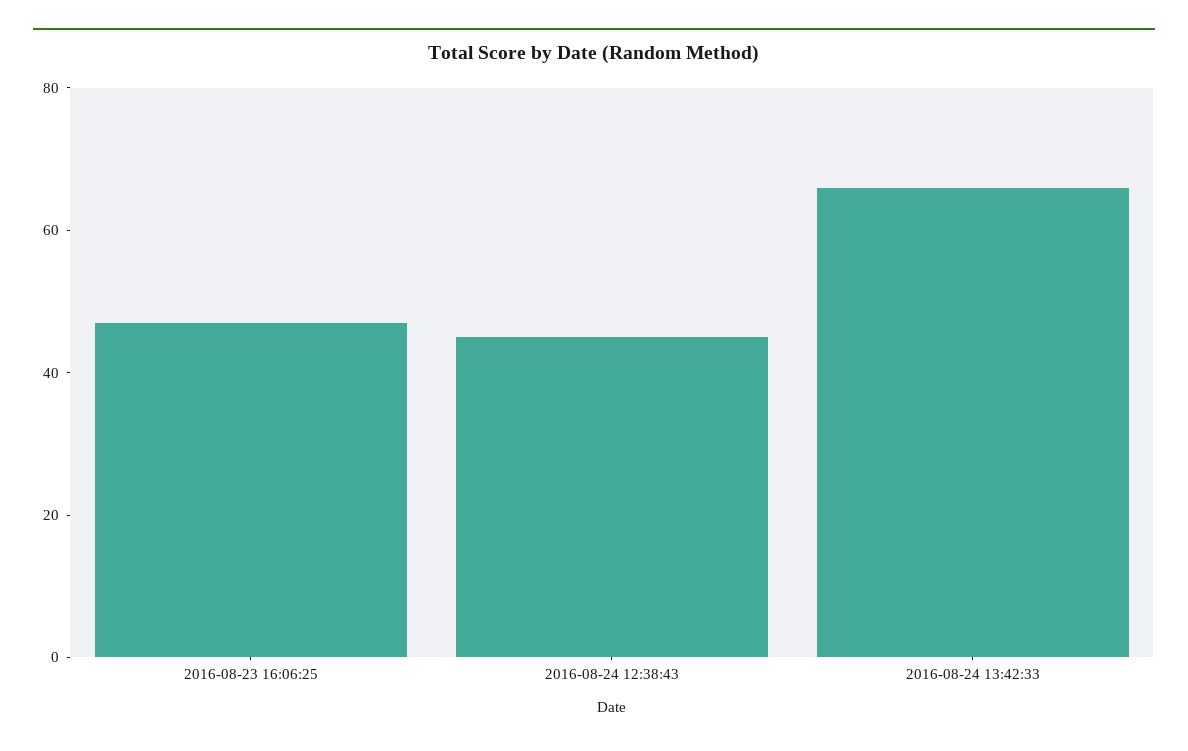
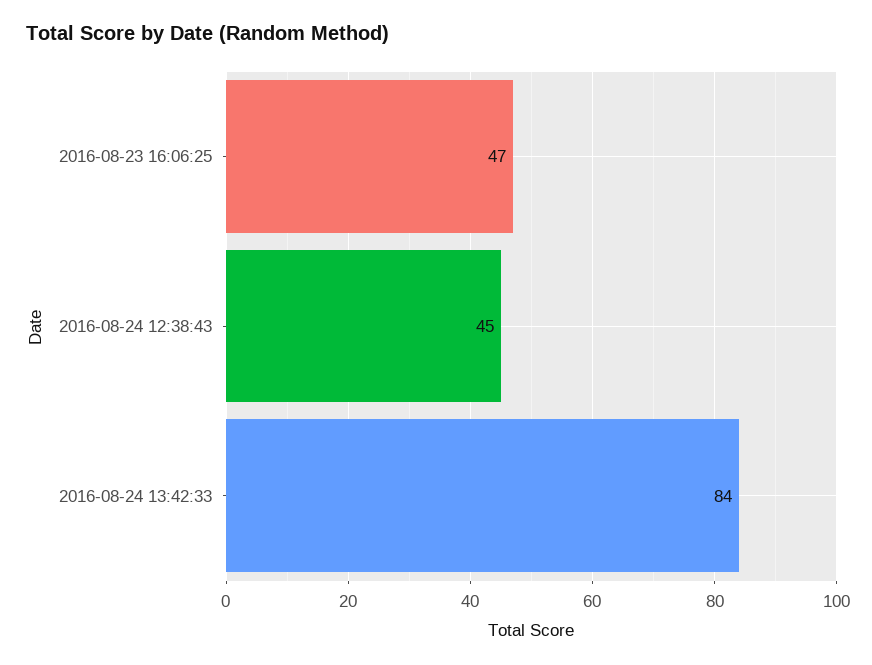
2016-08-24 13:42:33: 65 -> 84

